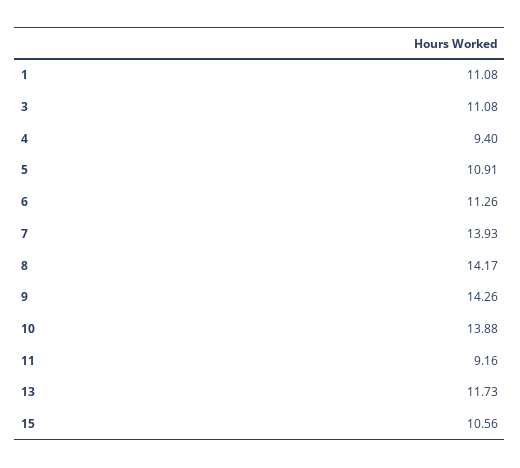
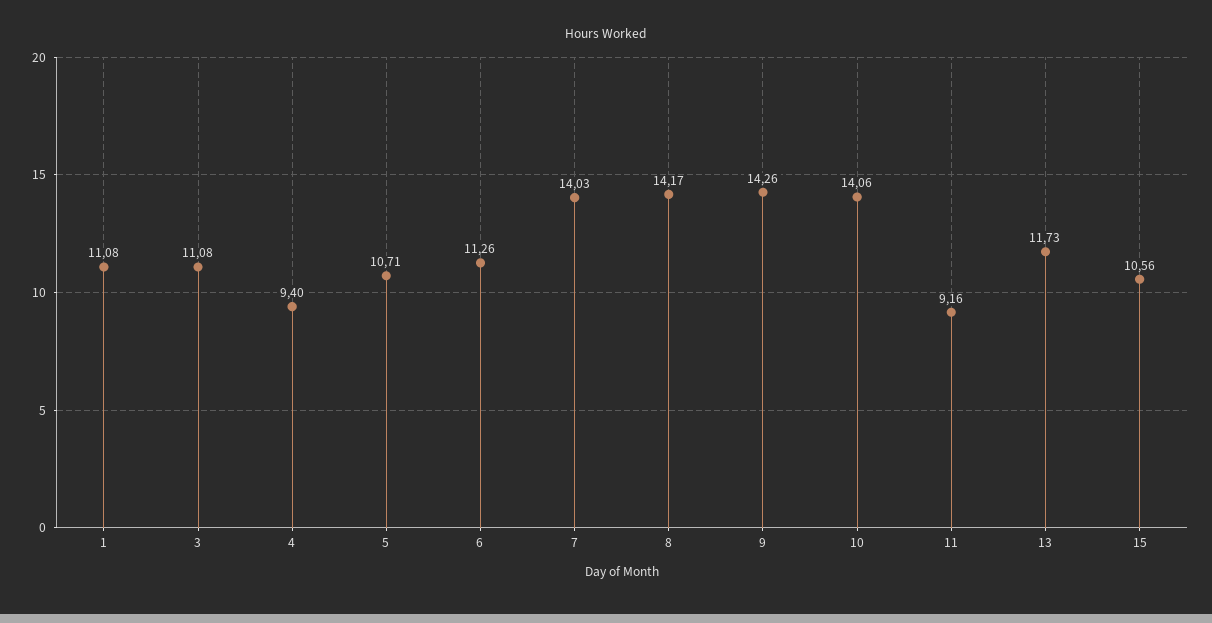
5: 10.91 -> 10.71
7: 13.93 -> 14.03
10: 13.88 -> 14.06

